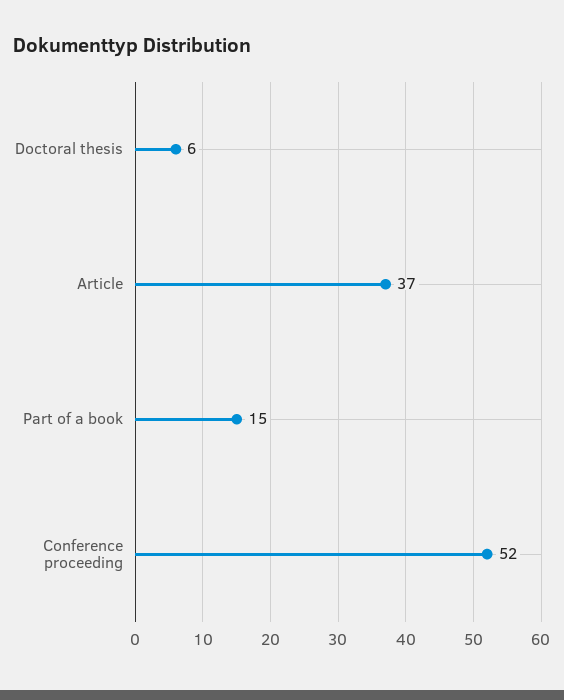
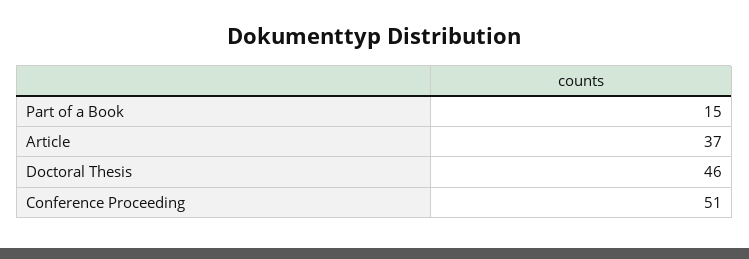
Doctoral thesis: 6 -> 46
Conference proceeding: 52 -> 51

